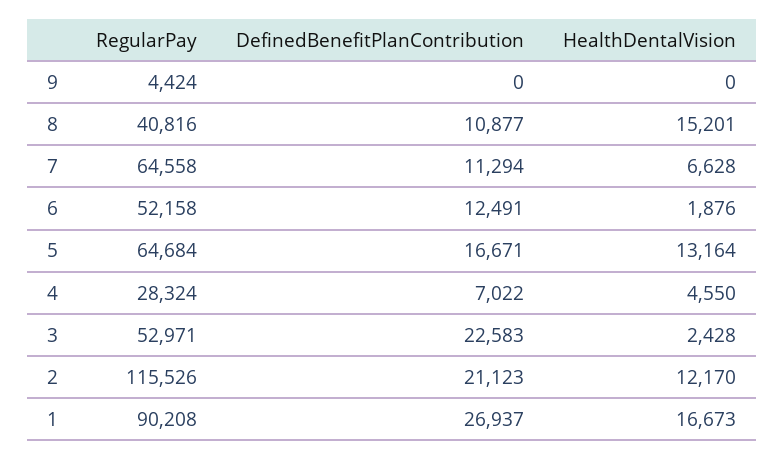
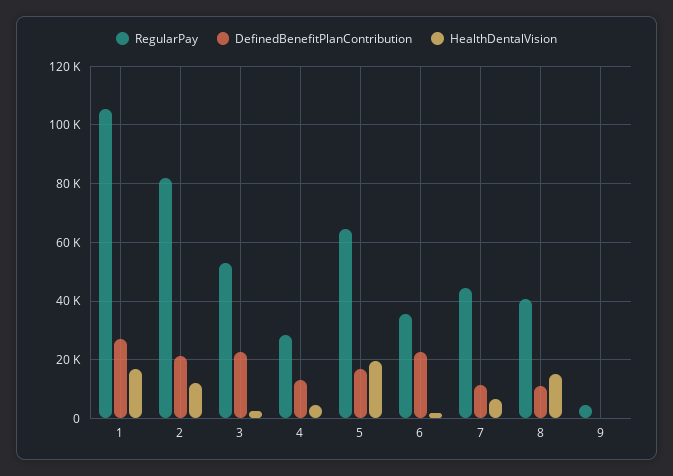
RegularPay, 7: 64558 -> 45000
RegularPay, 6: 52158 -> 35000
DefinedBenefitPlanContribution, 6: 12491 -> 22500
HealthDentalVision, 5: 13164 -> 20000
DefinedBenefitPlanContribution, 4: 7022 -> 12500
RegularPay, 2: 115526 -> 82500
RegularPay, 1: 90208 -> 105000

